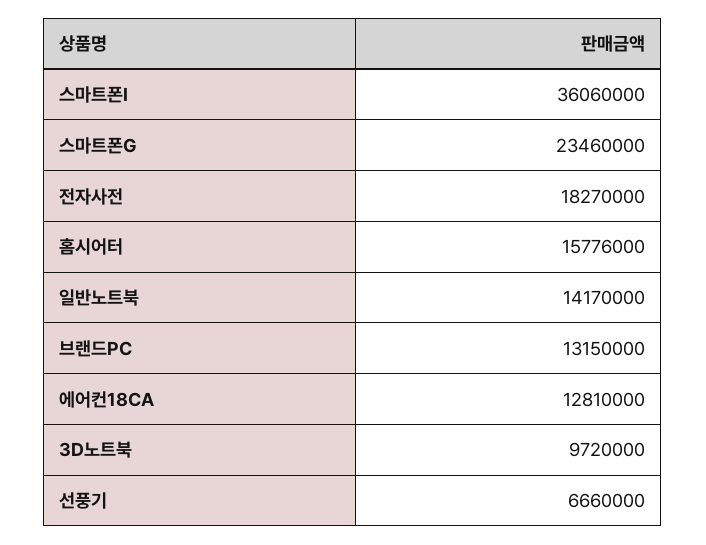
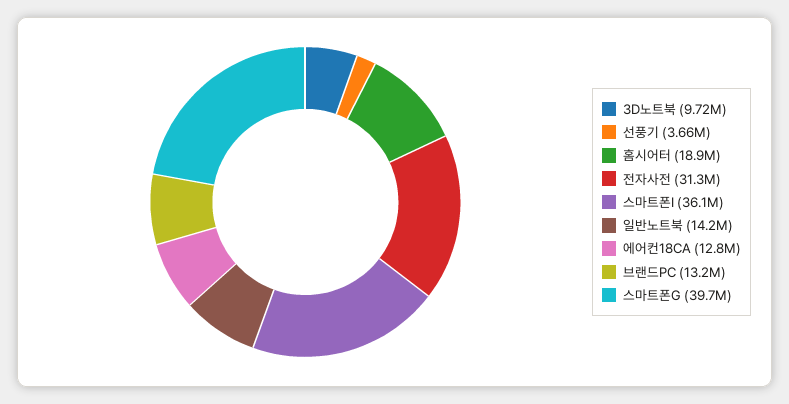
스마트폰G: 23460000 -> 39700000
전자사전: 18270000 -> 31300000
홈시어터: 15776000 -> 18900000
선풍기: 6660000 -> 3660000

